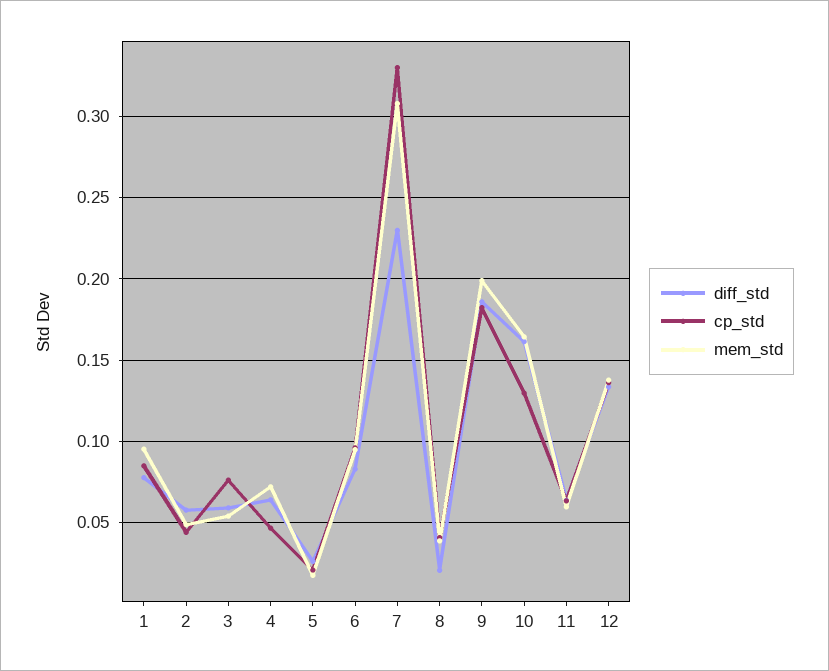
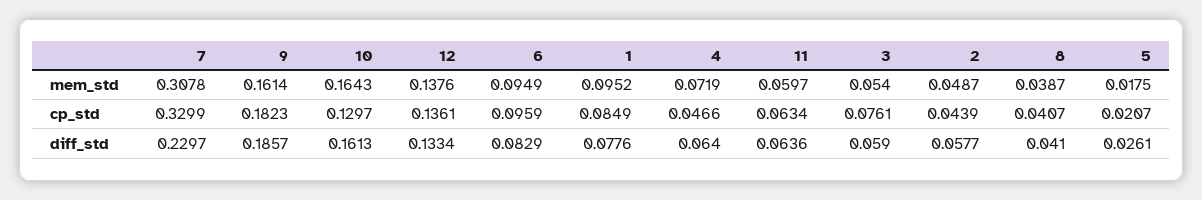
diff_std, 8: 0.02 -> 0.041
mem_std, 9: 0.2 -> 0.1614

